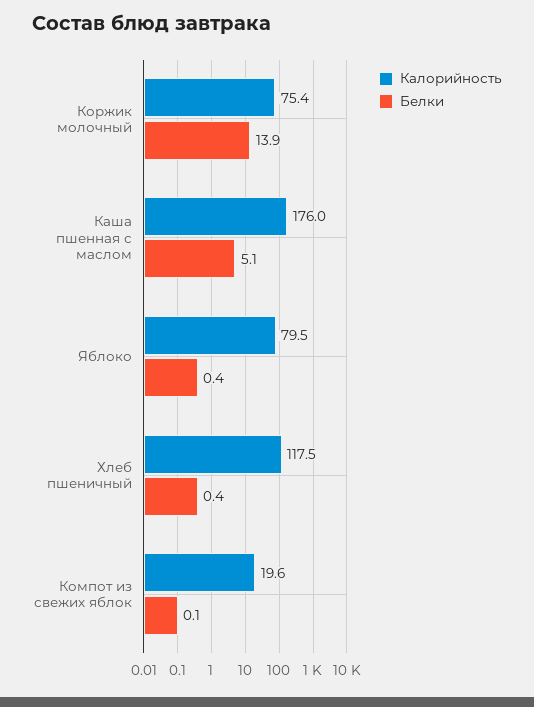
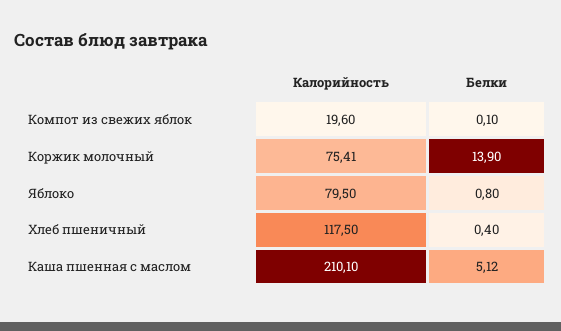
Калорийность, Каша пшенная с маслом: 176 -> 210.1
Белки, Яблоко: 0.4 -> 0.8

